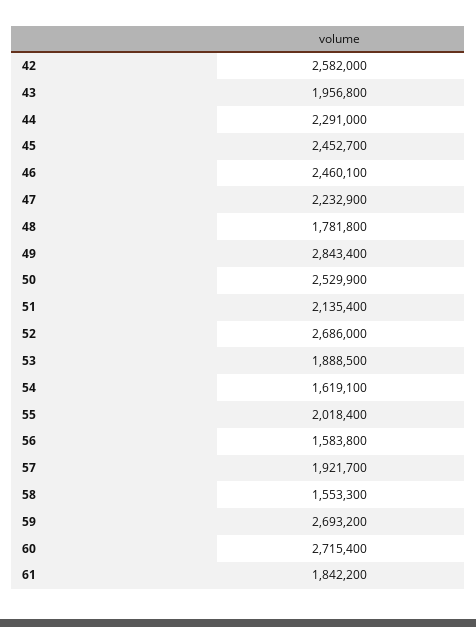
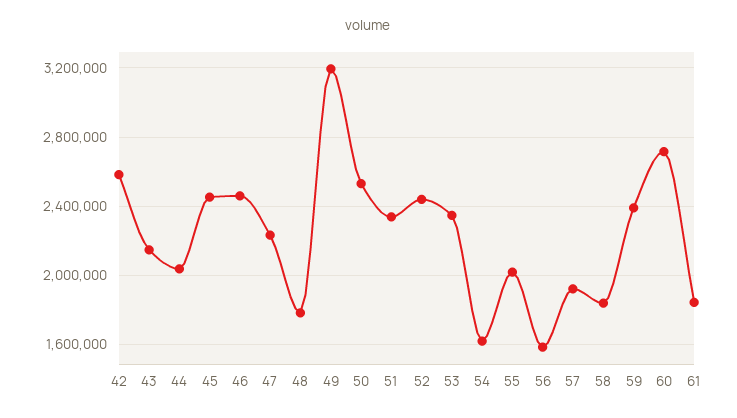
43: 1956800 -> 2150000
44: 2291000 -> 2050000
49: 2843400 -> 3200000
51: 2135400 -> 2350000
52: 2686000 -> 2450000
53: 1888500 -> 2350000
58: 1553300 -> 1850000
59: 2693200 -> 2400000

